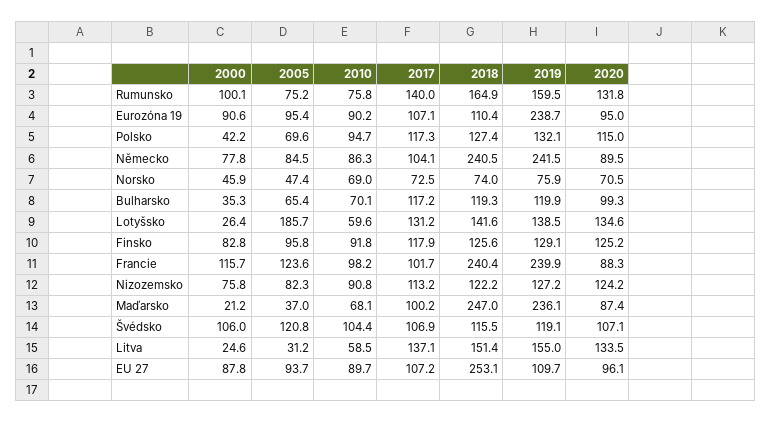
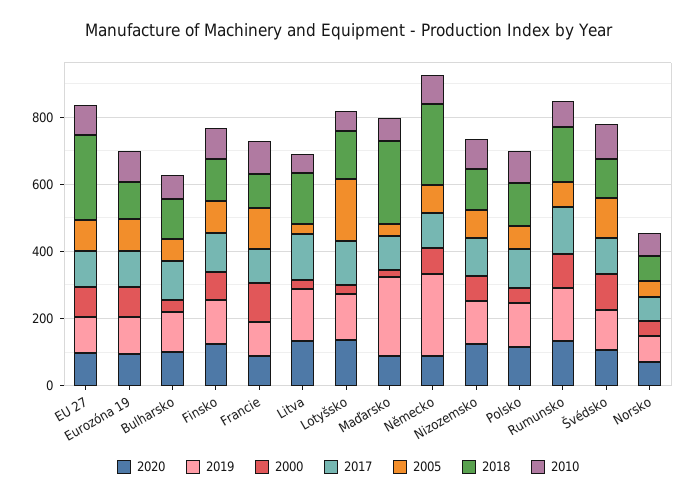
2019, Eurozóna 19: 238.7 -> 100
2018, Francie: 240.4 -> 100
2019, Francie: 239.9 -> 100

